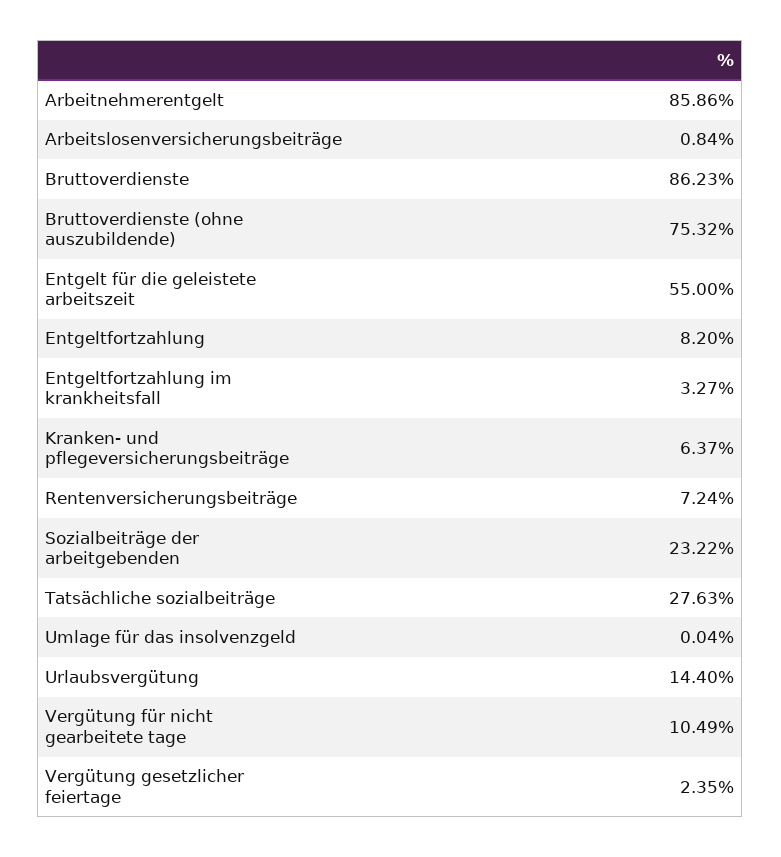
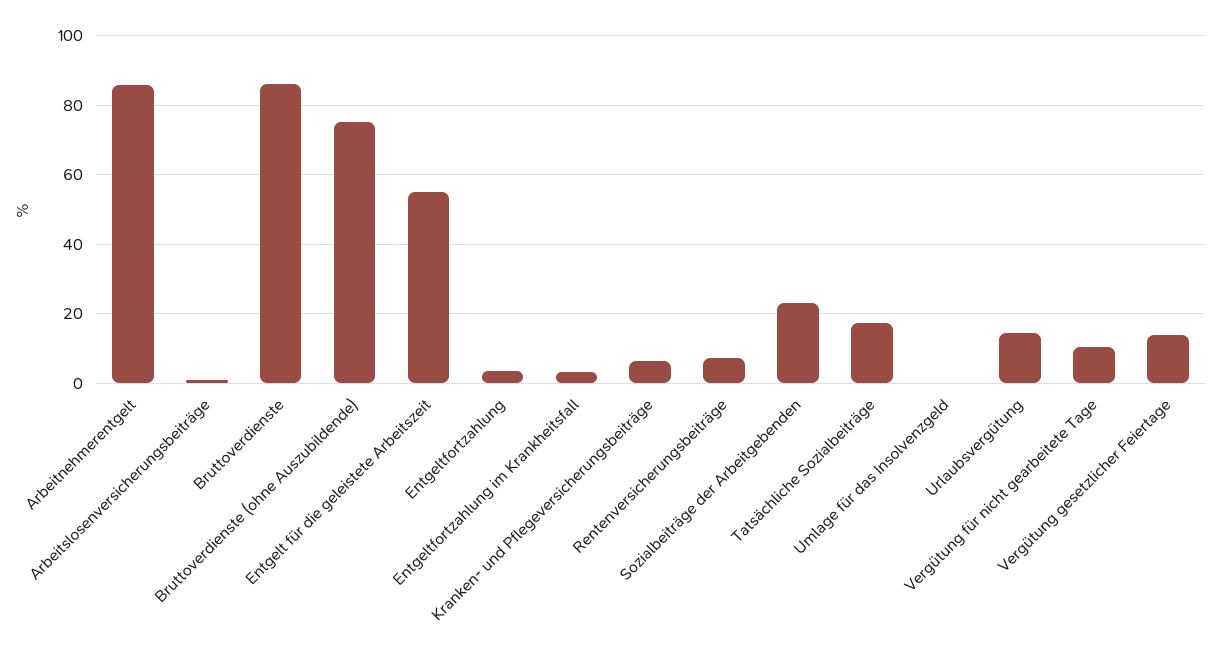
Entgeltfortzahlung: 8.2 -> 4
Tatsächliche sozialbeiträge: 27.63 -> 18
Vergütung gesetzlicher feiertage: 2.35 -> 14

